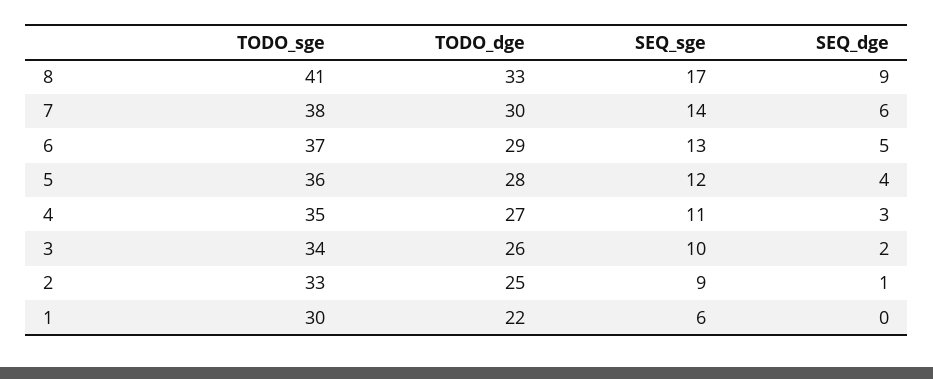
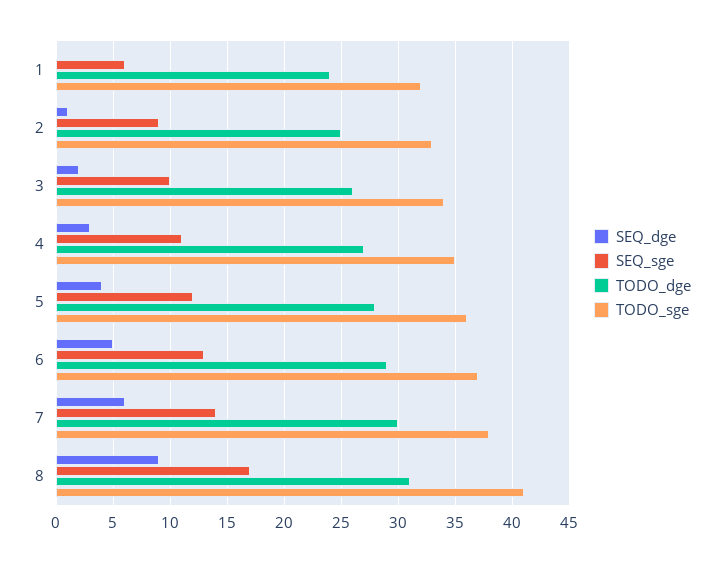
TODO_dge, 8: 33 -> 31
TODO_sge, 1: 30 -> 32
TODO_dge, 1: 22 -> 24

